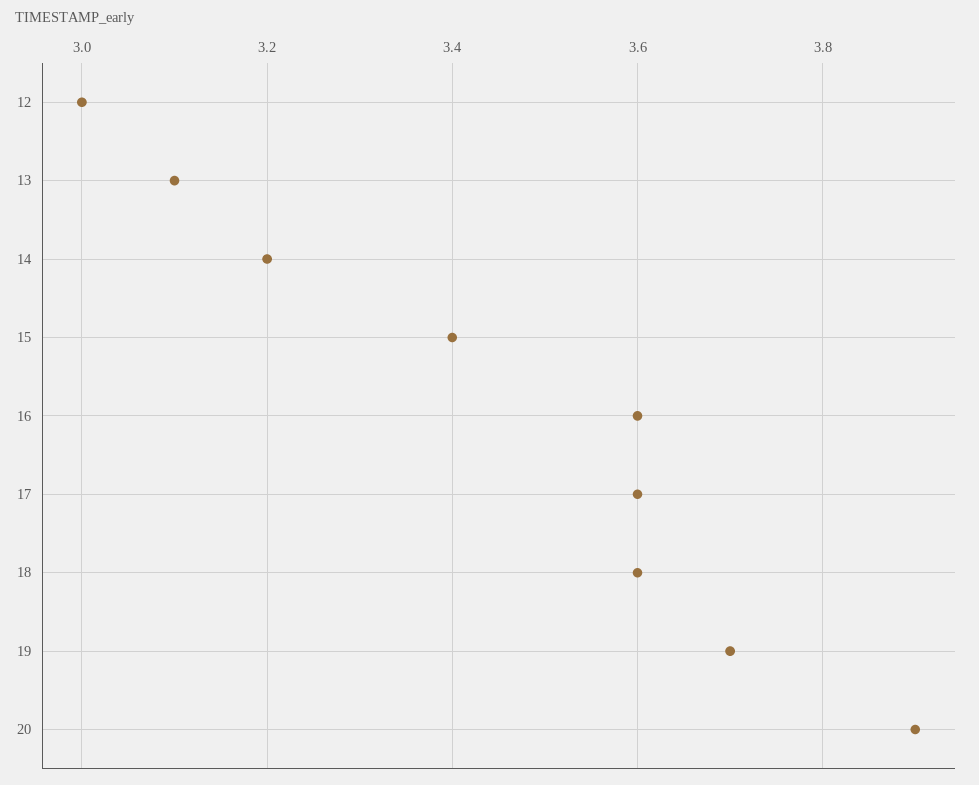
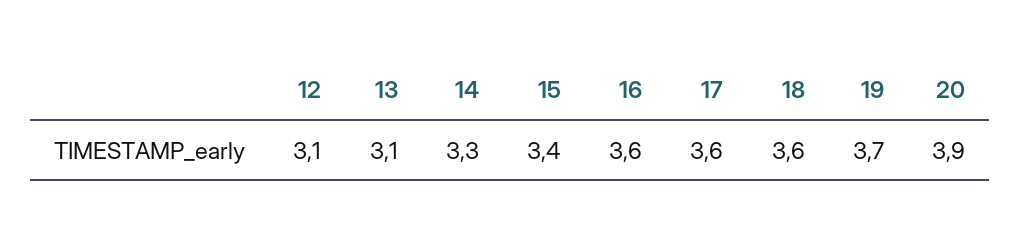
12: 3 -> 3.1
14: 3.2 -> 3.3

